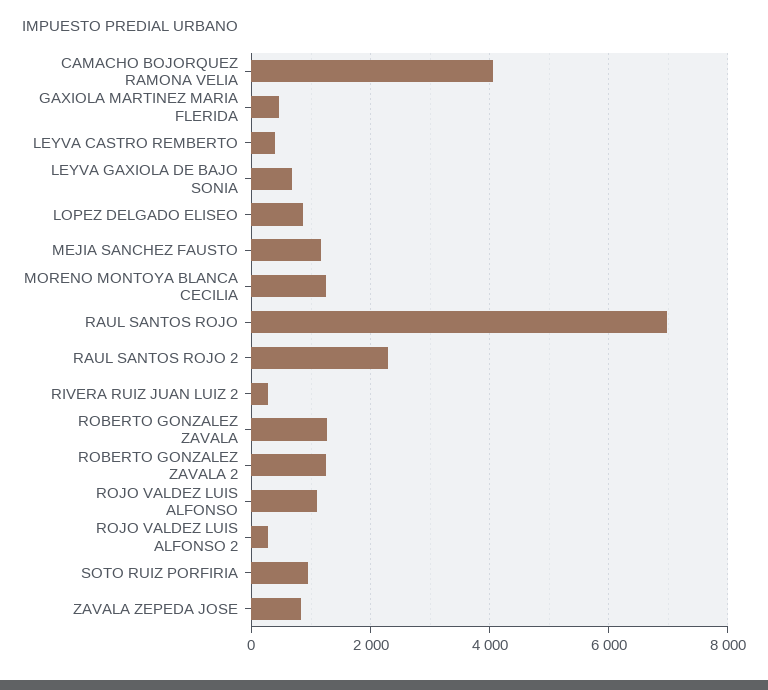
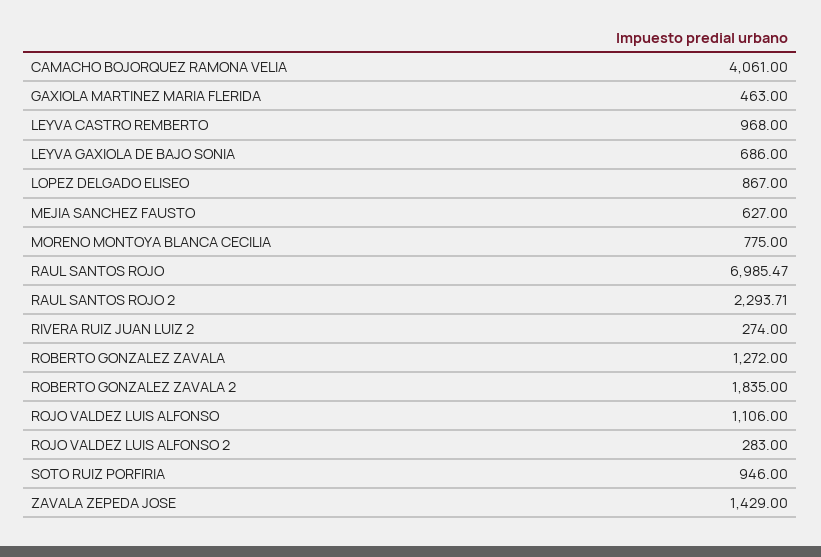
LEYVA CASTRO REMBERTO: 400 -> 968
MEJIA SANCHEZ FAUSTO: 1200 -> 627
MORENO MONTOYA BLANCA CECILIA: 1200 -> 775
ROBERTO GONZALEZ ZAVALA 2: 1200 -> 1835
ZAVALA ZEPEDA JOSE: 800 -> 1429

